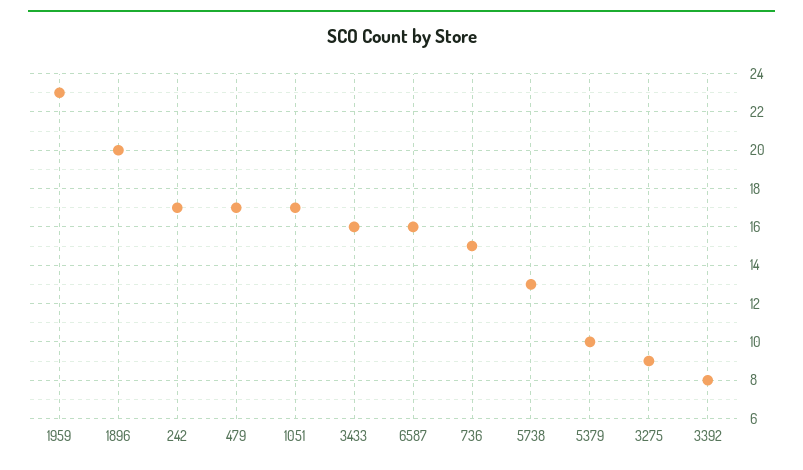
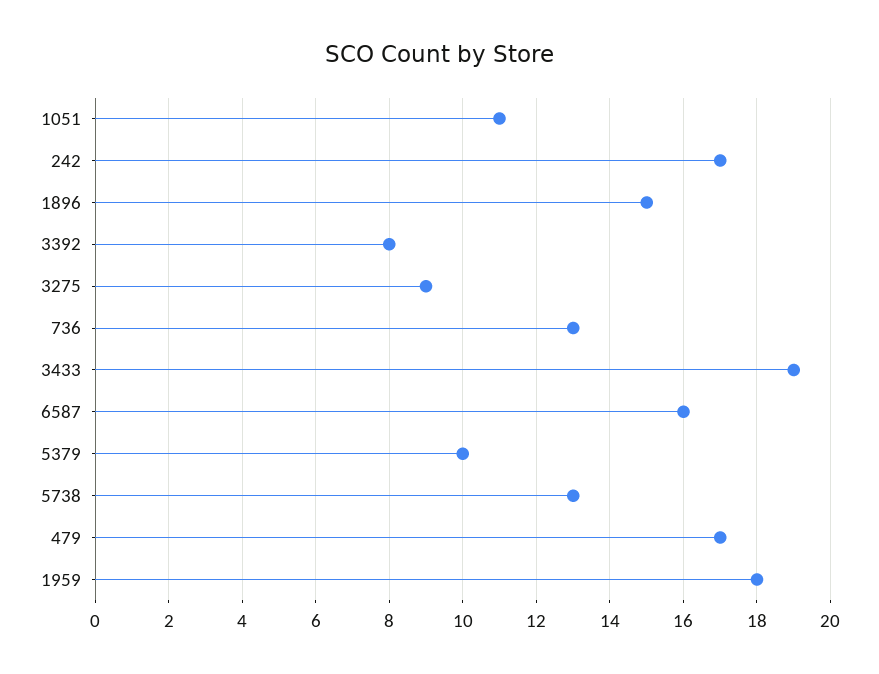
1959: 23 -> 18
1896: 20 -> 15
1051: 17 -> 11
3433: 16 -> 19
736: 15 -> 13

